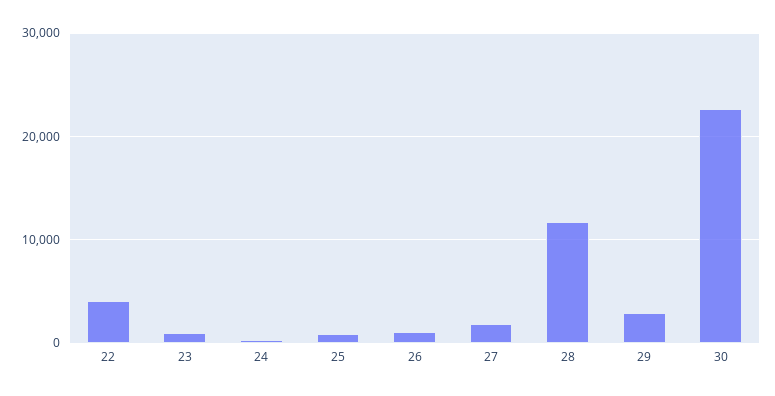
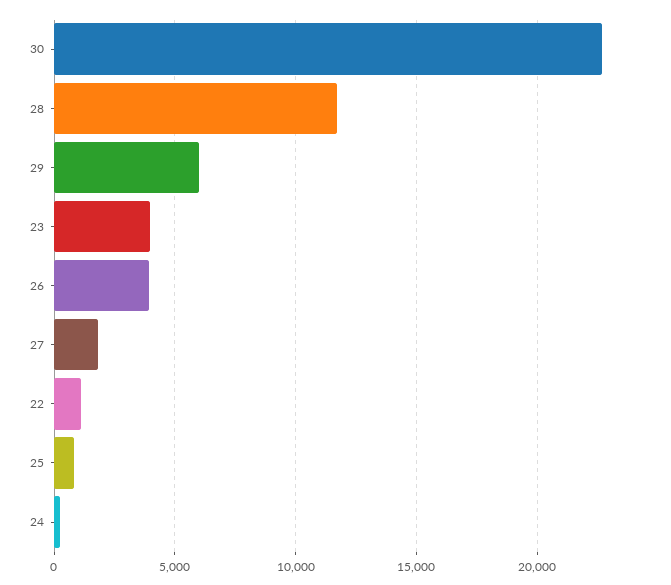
22: 4000 -> 1000
23: 1000 -> 4000
26: 1000 -> 4000
29: 3000 -> 6000

